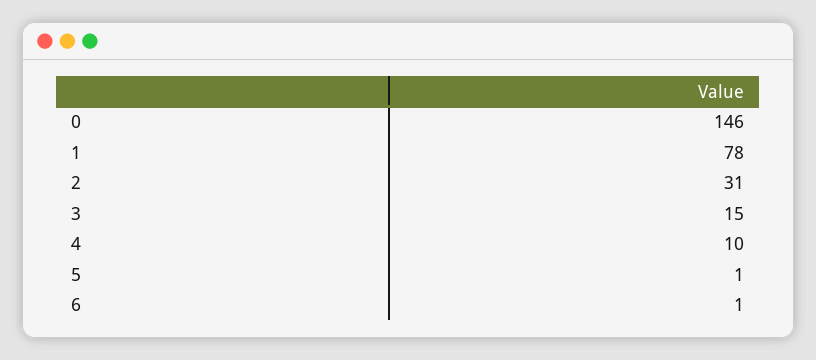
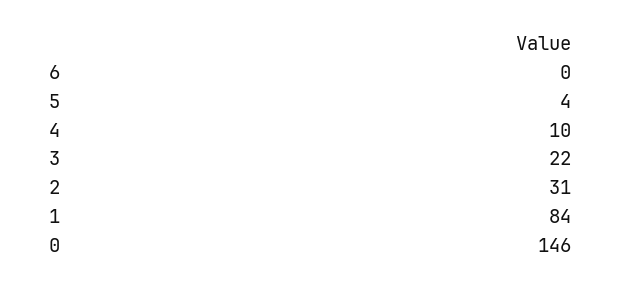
1: 78 -> 84
3: 15 -> 22
5: 1 -> 4
6: 1 -> 0

